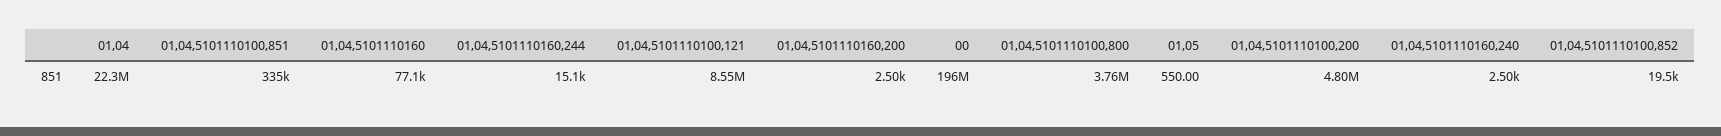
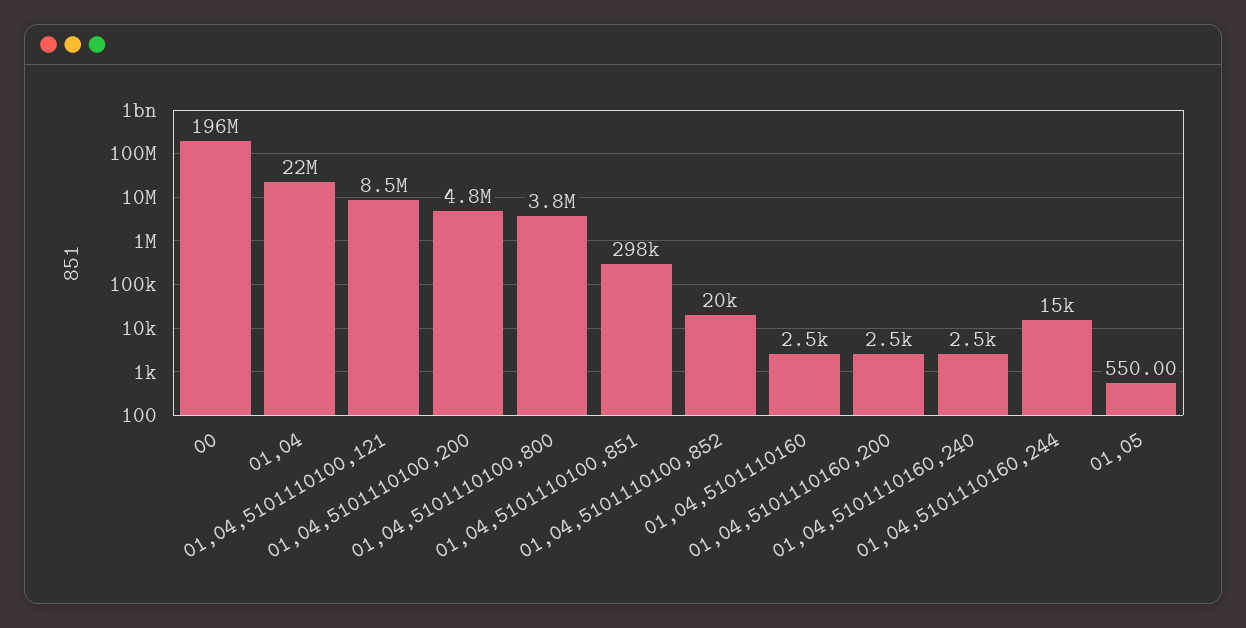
01,04,5101110100,851: 335000 -> 298000
01,04,5101110160: 77100 -> 2500

